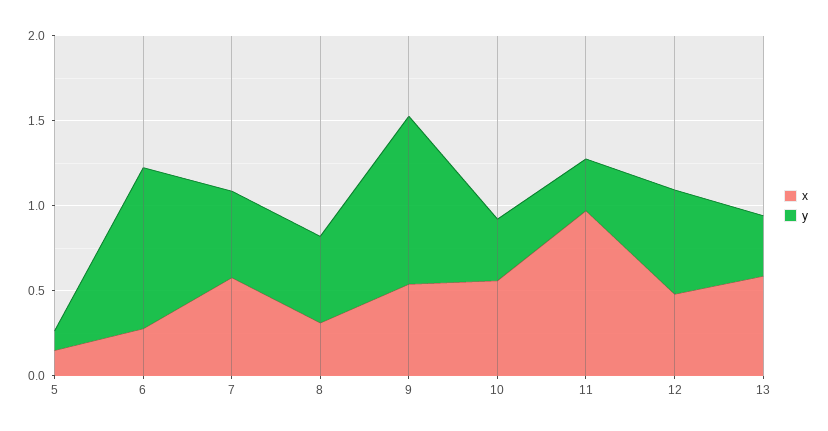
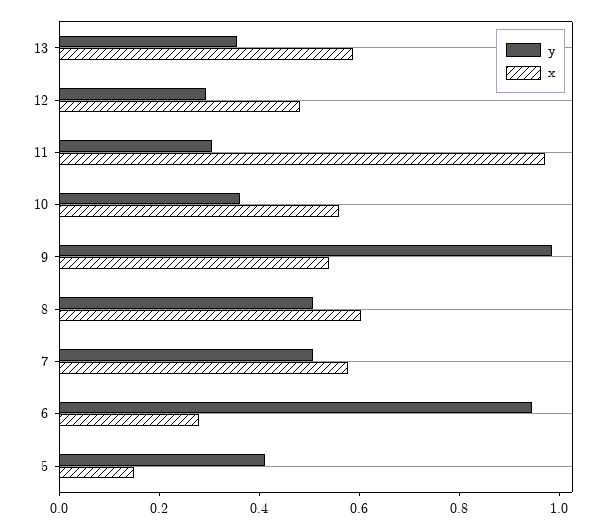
y, 5: 0.1 -> 0.4
x, 8: 0.3 -> 0.6
y, 12: 0.6 -> 0.3

